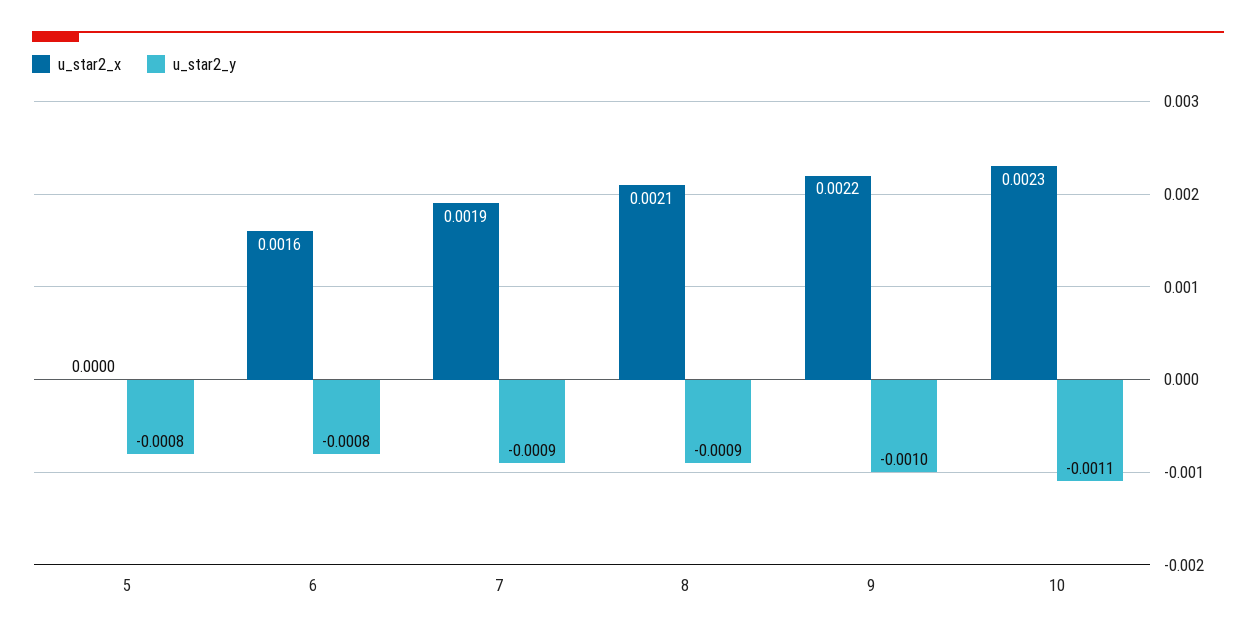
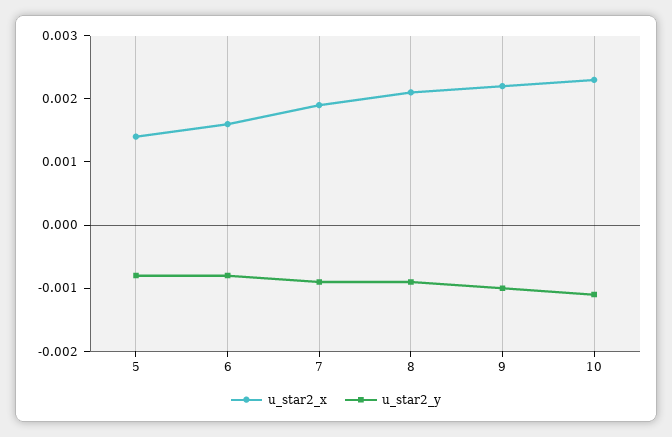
u_star2_x, 5: 0 -> 0.0015

